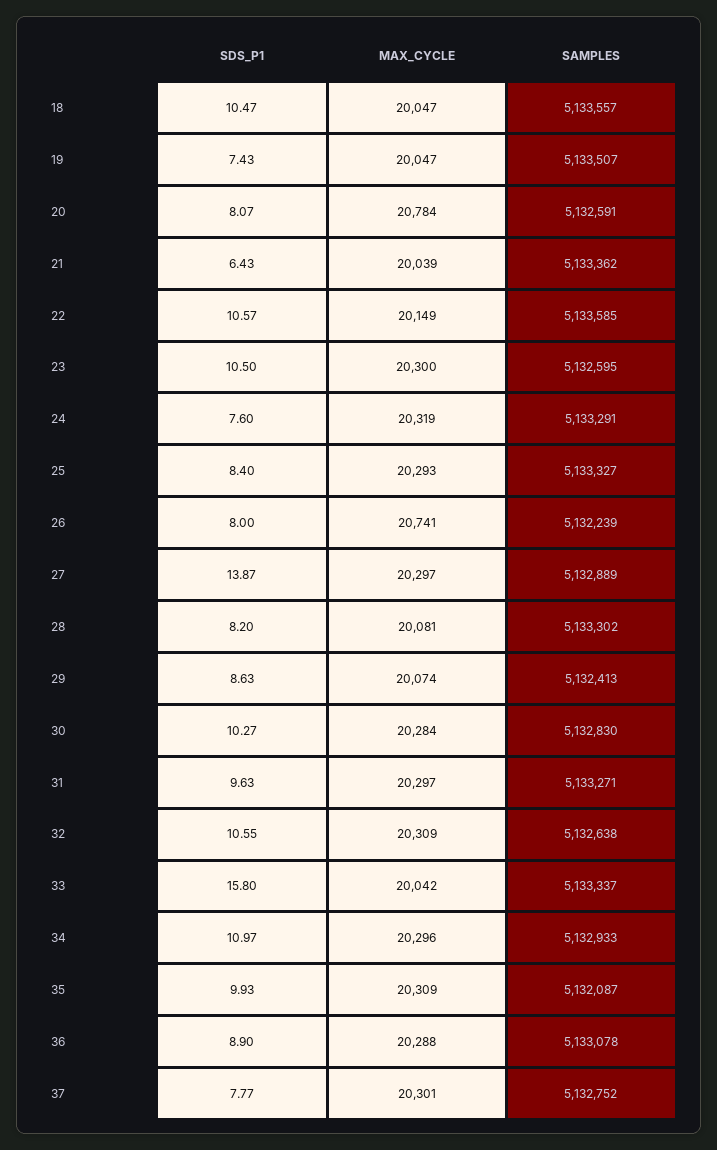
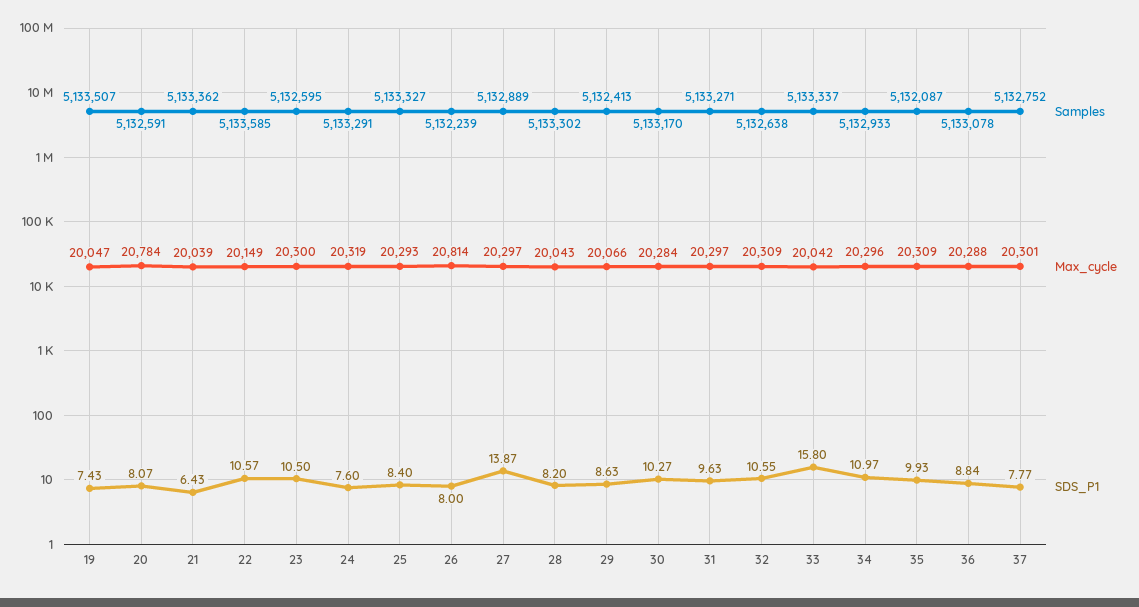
SDS_P1, 18: 10.47 -> none
MAX_CYCLE, 18: 20047 -> none
SAMPLES, 18: 5133557 -> none
MAX_CYCLE, 26: 20741 -> 20814
MAX_CYCLE, 28: 20081 -> 20043
MAX_CYCLE, 29: 20074 -> 20066
SAMPLES, 30: 5132830 -> 5133170
SDS_P1, 36: 8.9 -> 8.84

